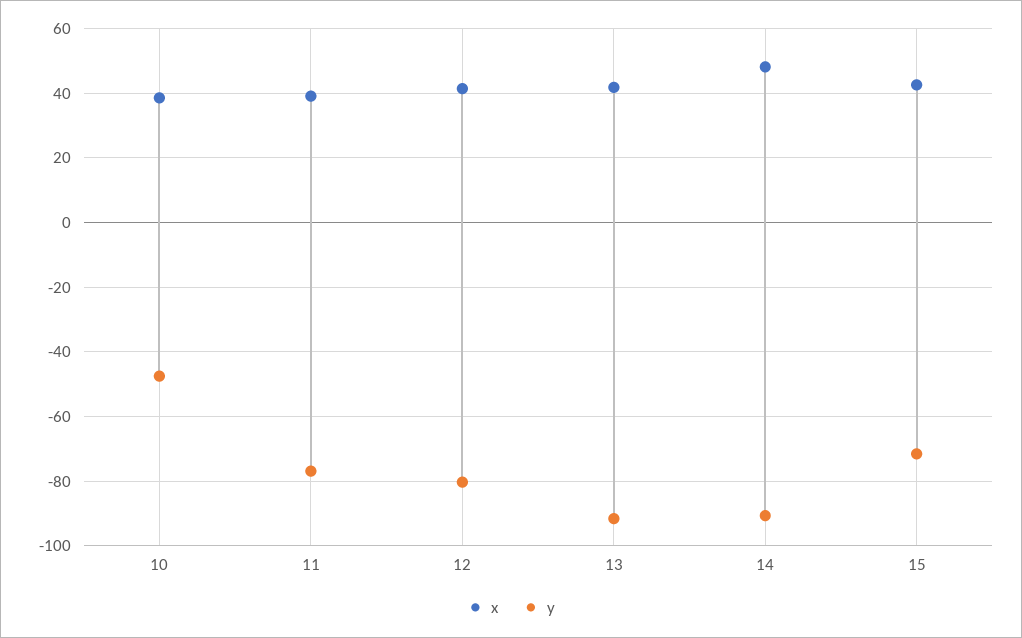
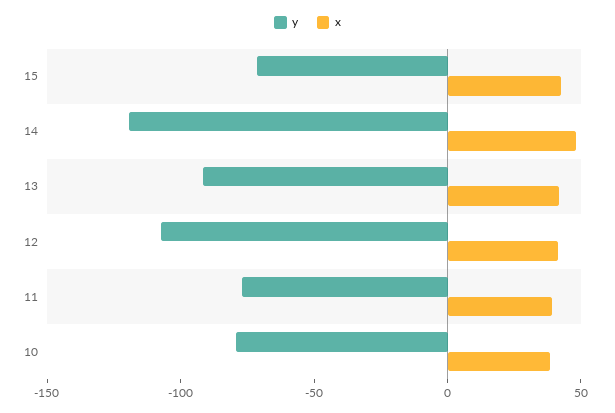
y, 10: -48 -> -80
y, 12: -80 -> -110
y, 14: -90 -> -120

